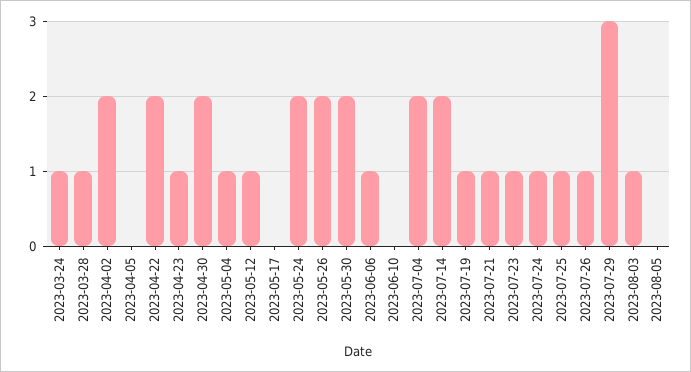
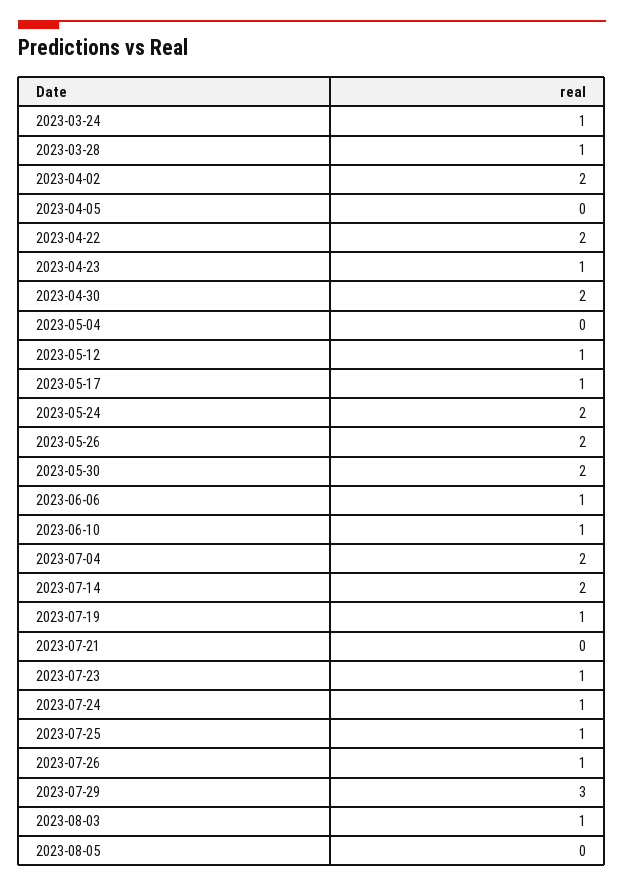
2023-05-04: 1 -> 0
2023-05-17: 0 -> 1
2023-06-10: 0 -> 1
2023-07-21: 1 -> 0

